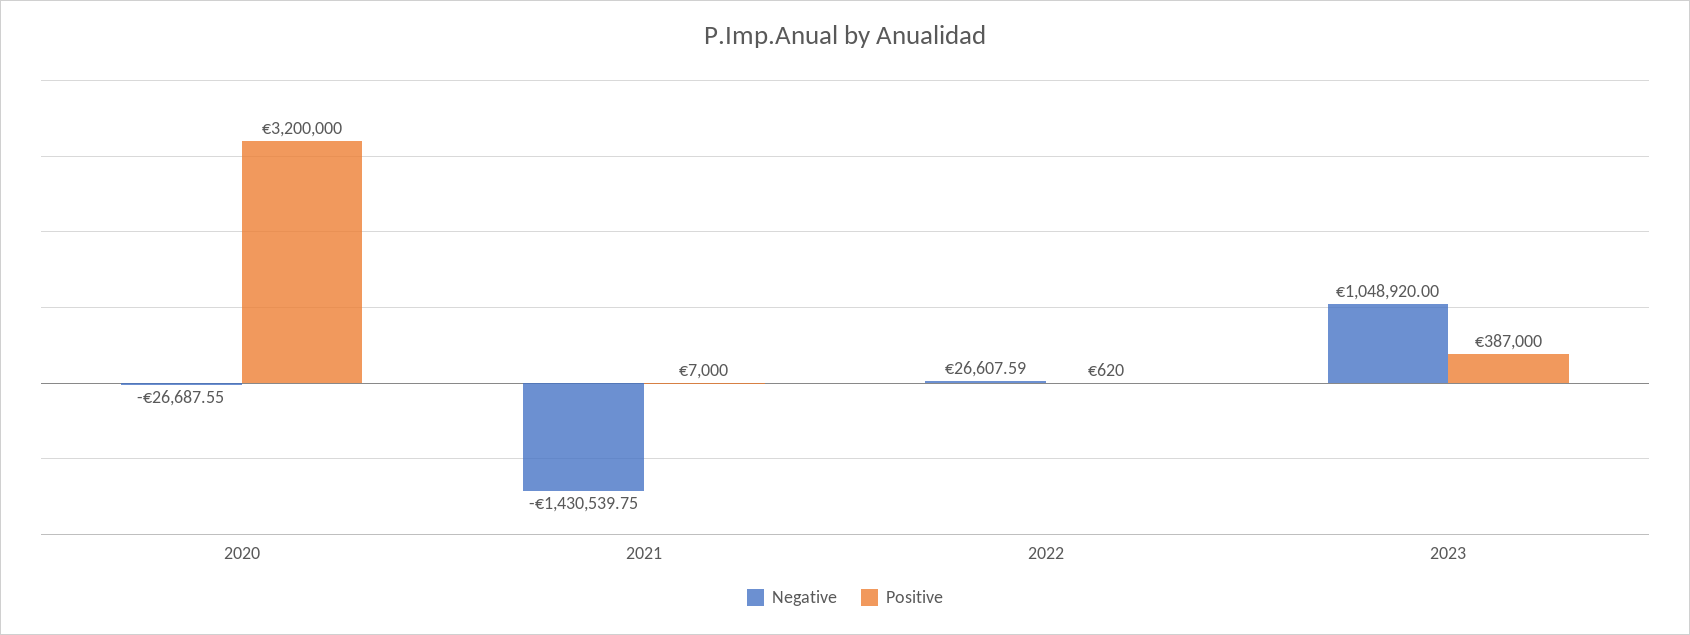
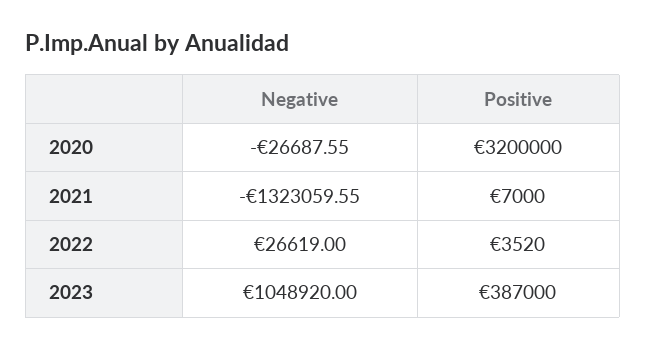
Negative, 2021: -1430539.75 -> -1323059.55
Negative, 2022: 26607.59 -> 26619
Positive, 2022: 620 -> 3520

